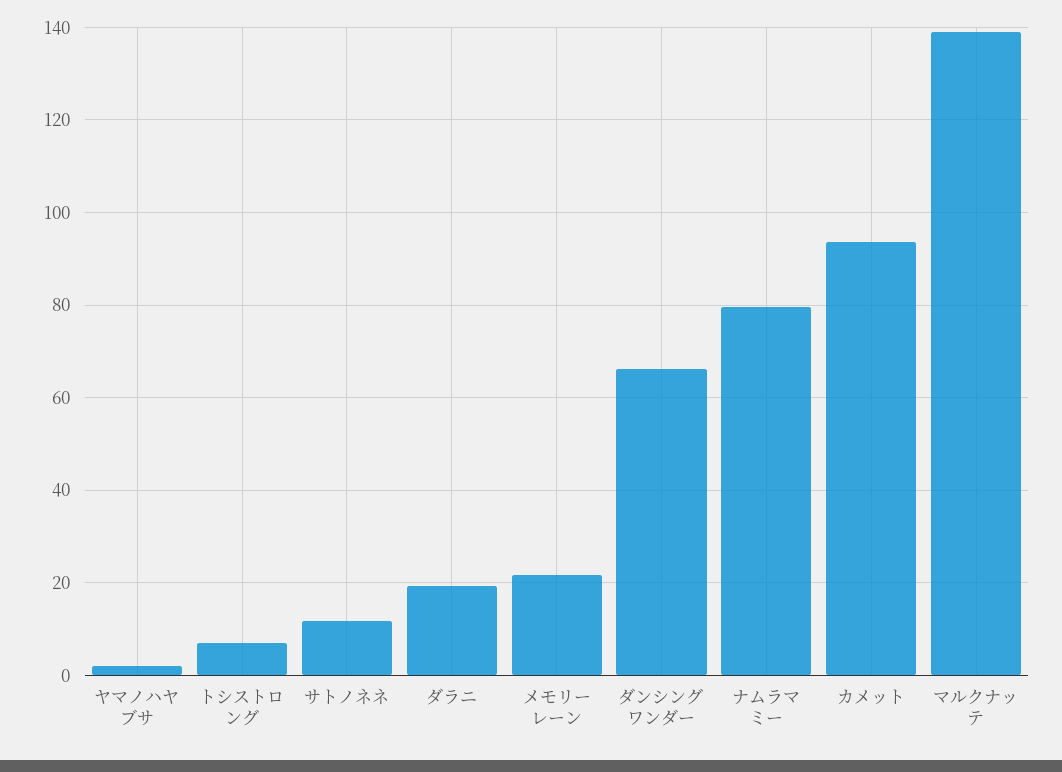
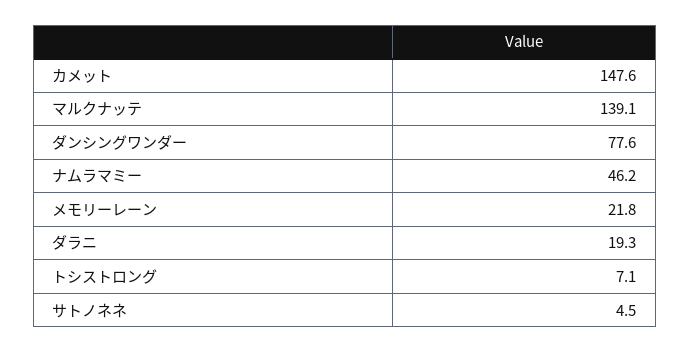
ヤマノハヤブサ: 2 -> none
サトノネネ: 12 -> 4.5
ダンシングワンダー: 66 -> 77.6
ナムラマミー: 80 -> 46.2
カメット: 94 -> 147.6

